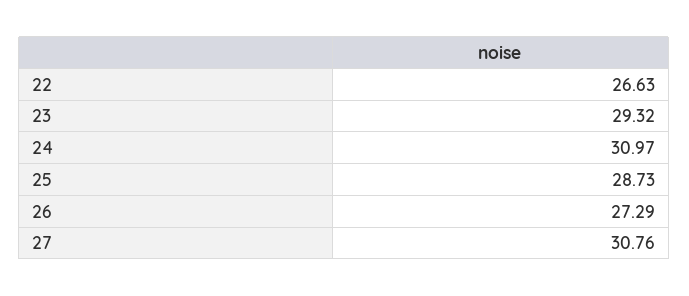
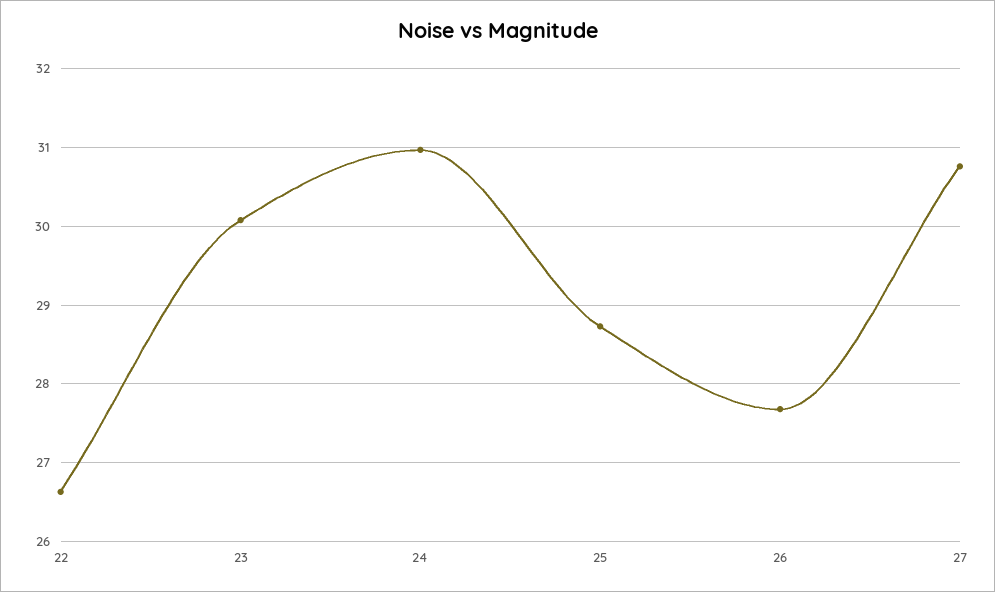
23: 29.32 -> 30.1
26: 27.29 -> 27.7

